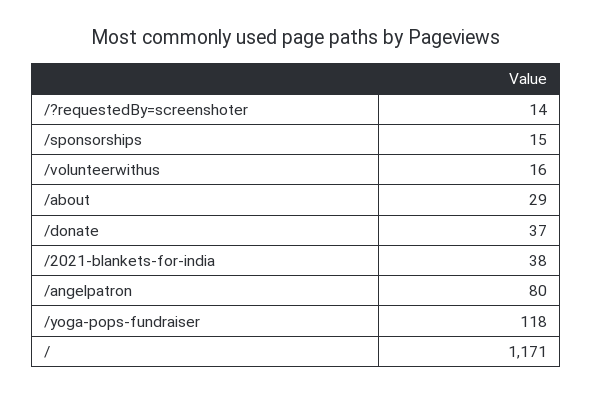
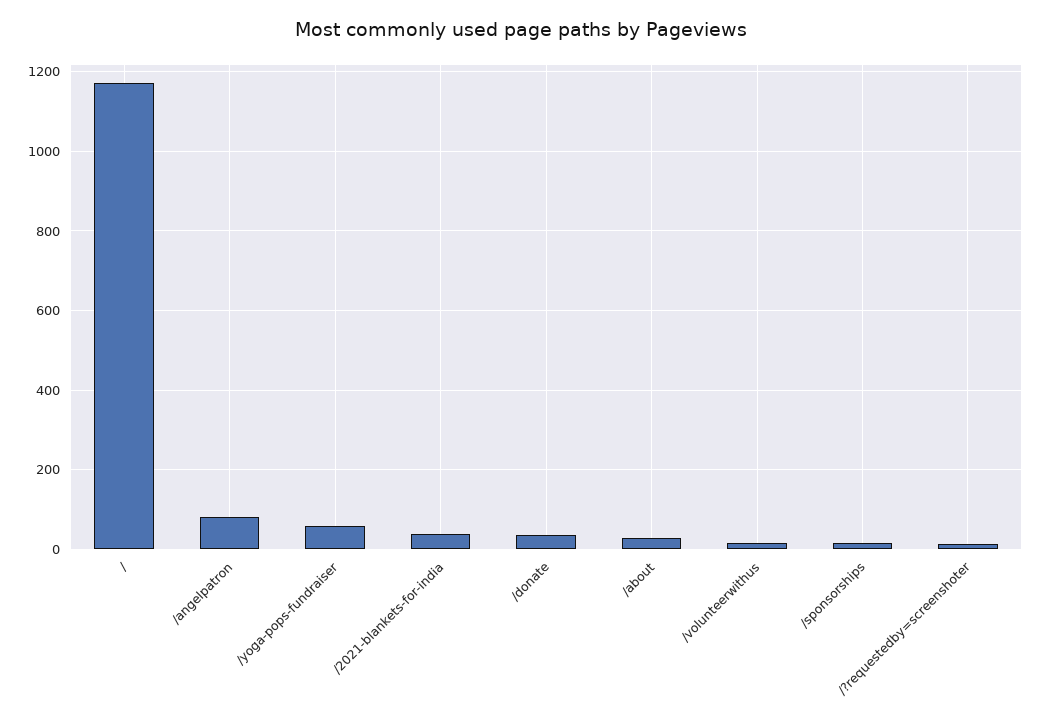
/yoga-pops-fundraiser: 118 -> 60

